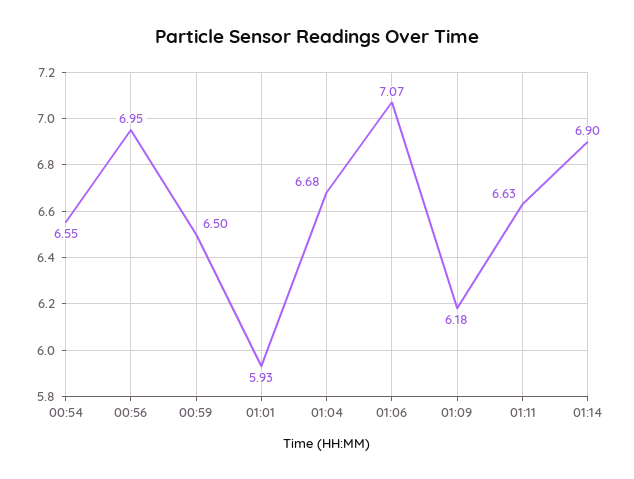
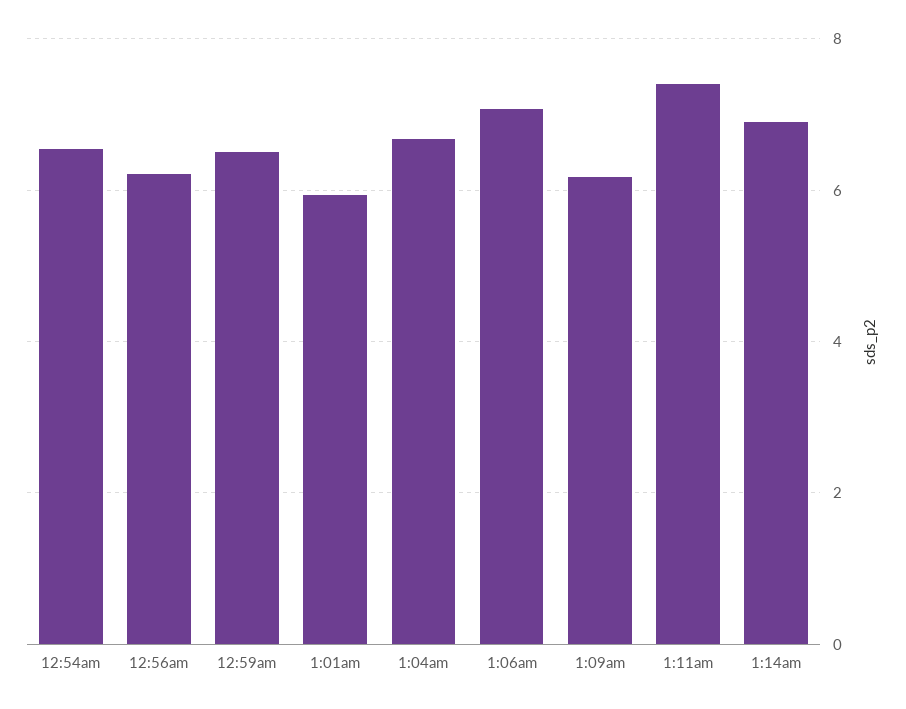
00:56: 6.95 -> 6.2
01:11: 6.63 -> 7.4

